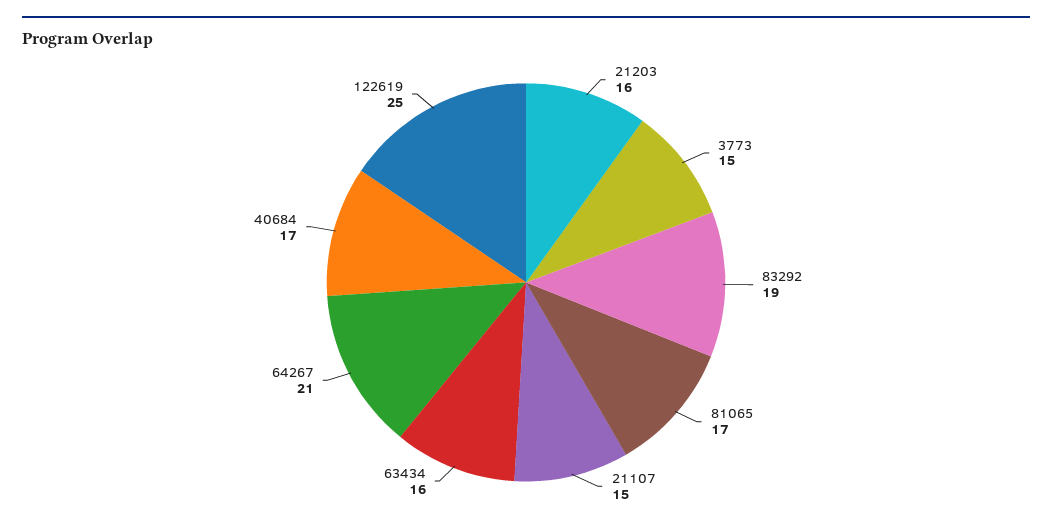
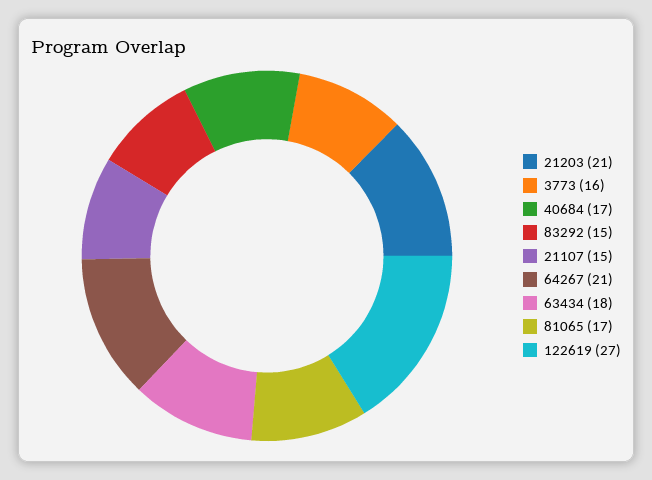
21203: 16 -> 21
3773: 15 -> 16
83292: 19 -> 15
63434: 16 -> 18
122619: 25 -> 27

